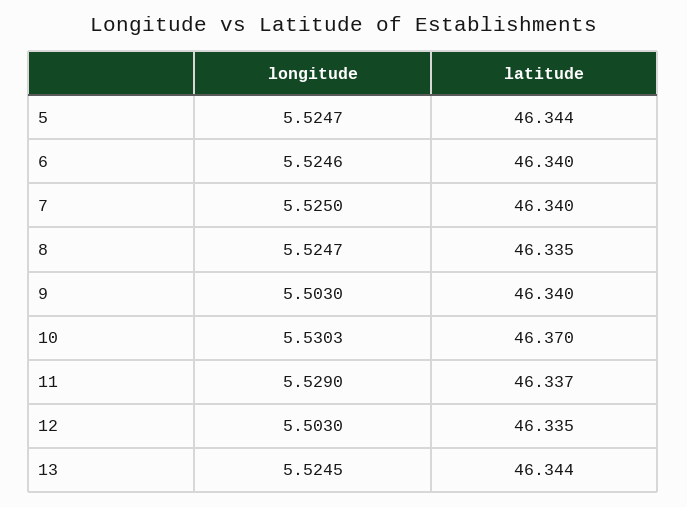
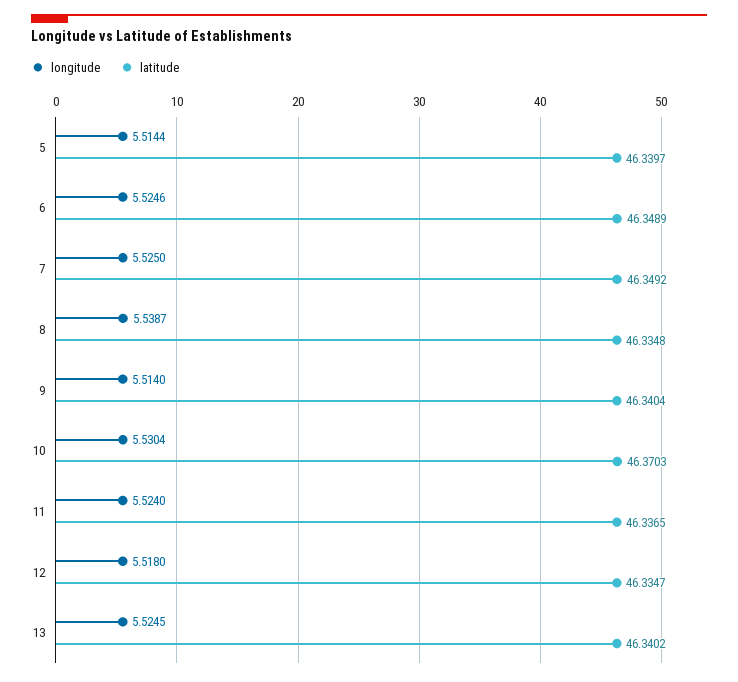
longitude, 5: 5.5247 -> 5.5144
latitude, 5: 46.344 -> 46.3397
latitude, 6: 46.34 -> 46.3489
latitude, 7: 46.34 -> 46.3492
longitude, 8: 5.5247 -> 5.5387
longitude, 9: 5.503 -> 5.514
longitude, 10: 5.5303 -> 5.5304
longitude, 11: 5.529 -> 5.524
longitude, 12: 5.503 -> 5.518
latitude, 13: 46.344 -> 46.3402

